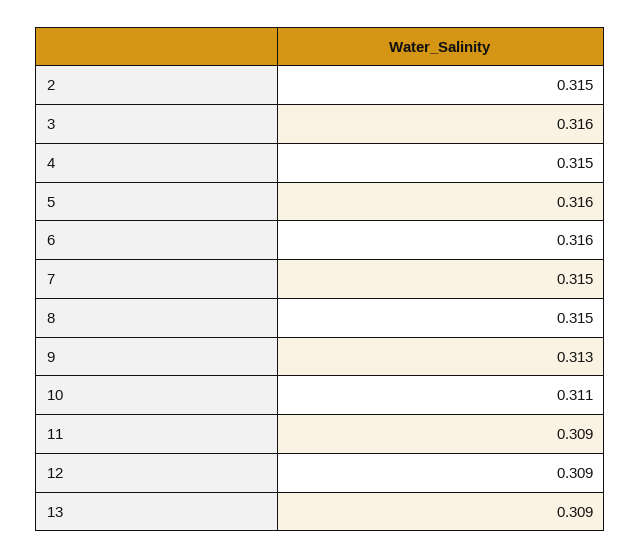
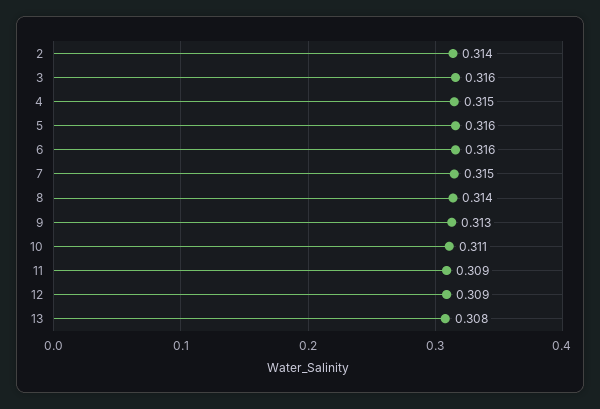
2: 0.315 -> 0.314
8: 0.315 -> 0.314
13: 0.309 -> 0.308

